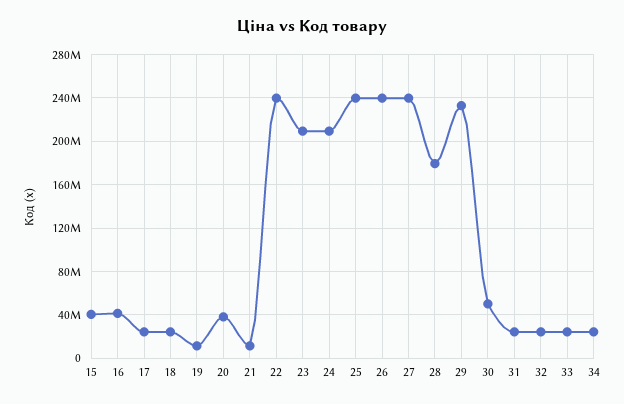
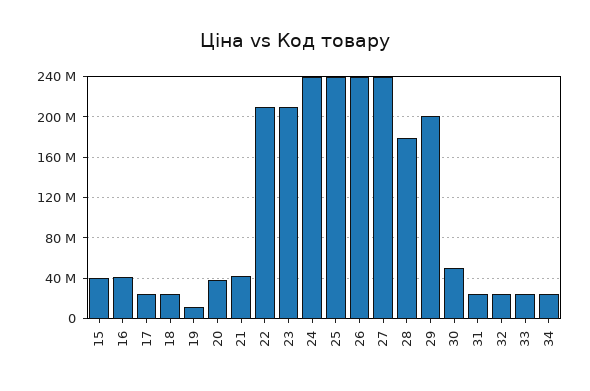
21: 10000000 -> 40000000
22: 240000000 -> 210000000
24: 210000000 -> 240000000
29: 230000000 -> 200000000

